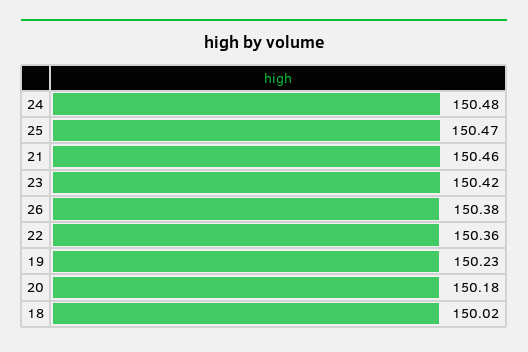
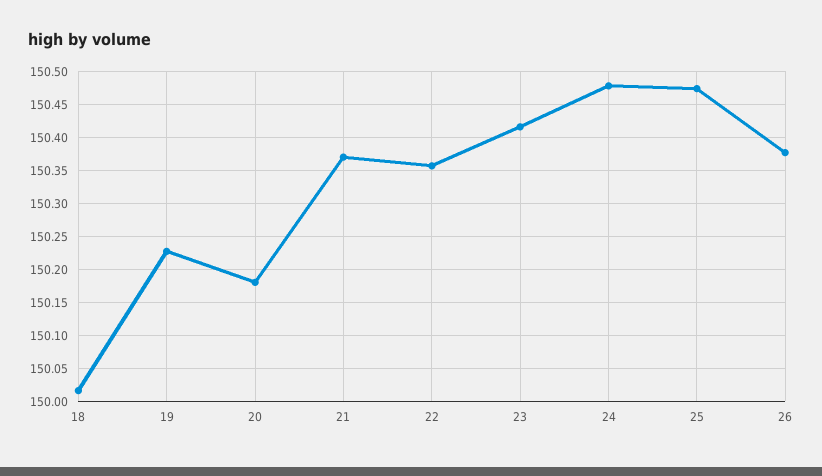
21: 150.46 -> 150.37

